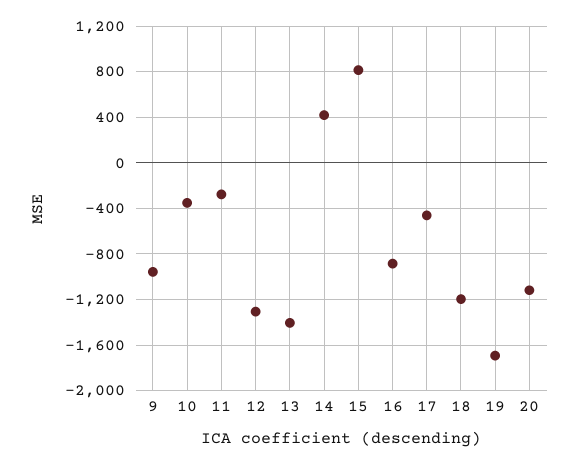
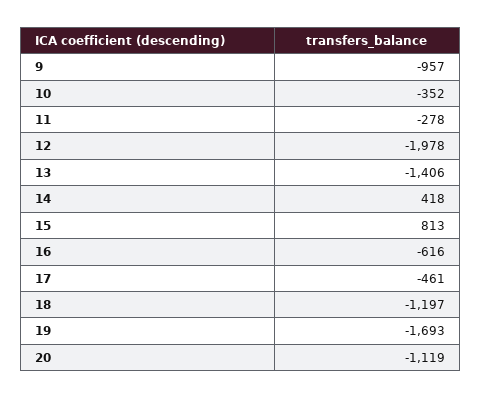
12: -1300 -> -1978
16: -900 -> -616

